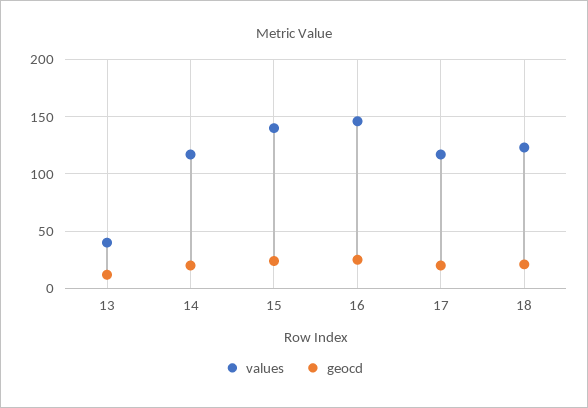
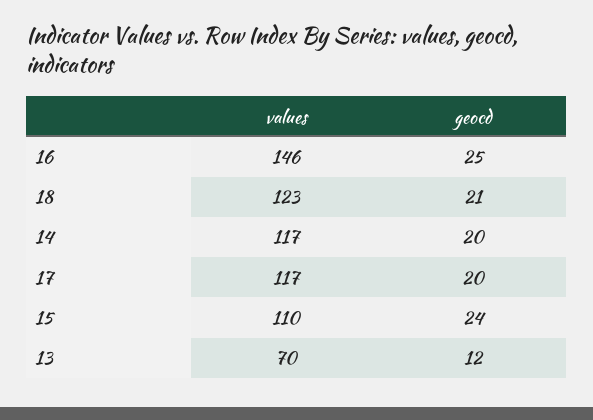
values, 13: 40 -> 70
values, 15: 140 -> 110

